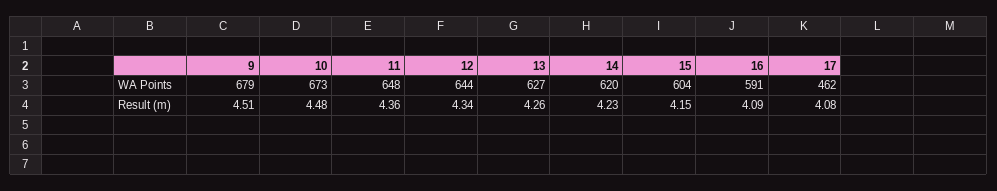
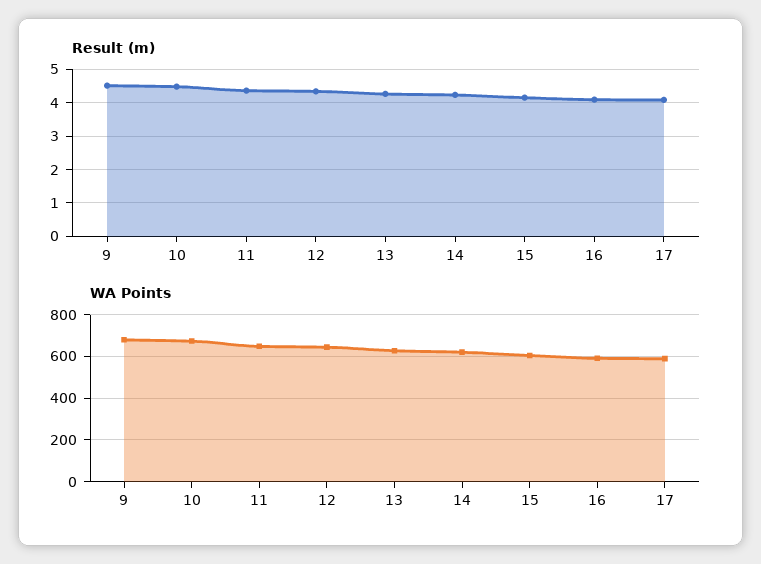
WA Points, 17: 462 -> 600

